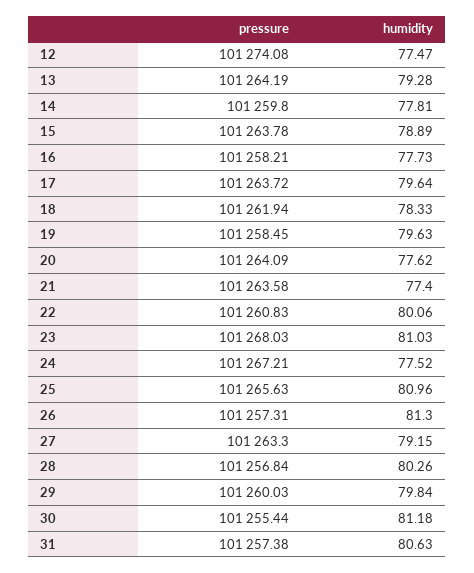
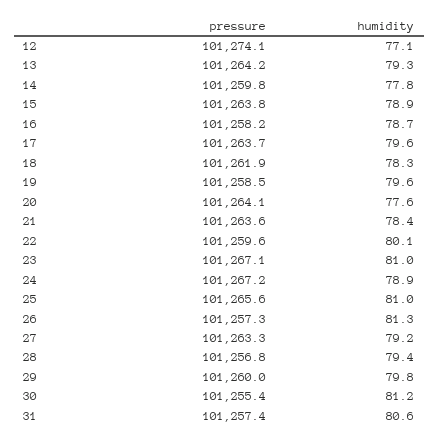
humidity, 12: 77.47 -> 77.1
humidity, 16: 77.73 -> 78.7
humidity, 21: 77.4 -> 78.4
pressure, 22: 101260.83 -> 101259.6
pressure, 23: 101268.03 -> 101267.1
humidity, 24: 77.52 -> 78.9
humidity, 28: 80.26 -> 79.4

